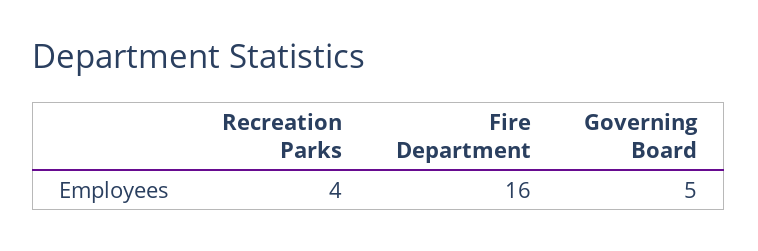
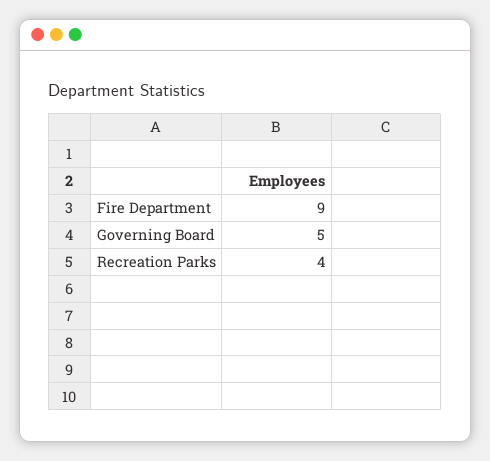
Fire Department: 16 -> 9

